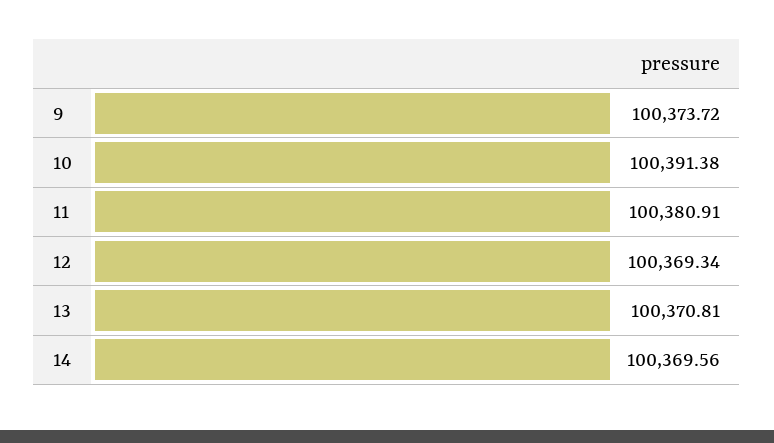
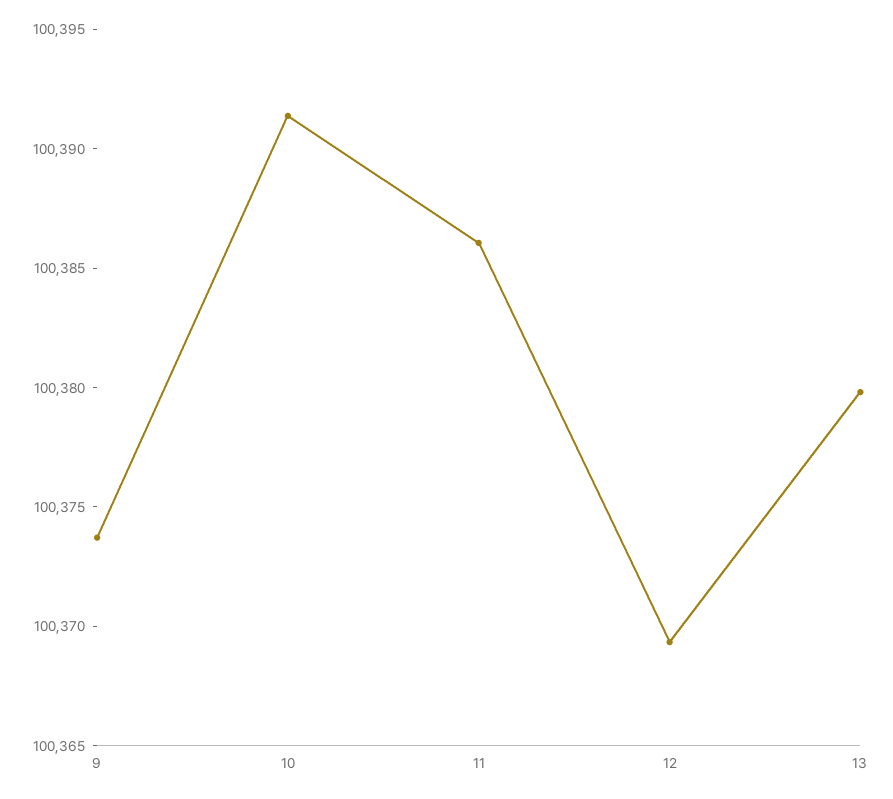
11: 100380.91 -> 100386
13: 100370.81 -> 100380
14: 100369.56 -> none

